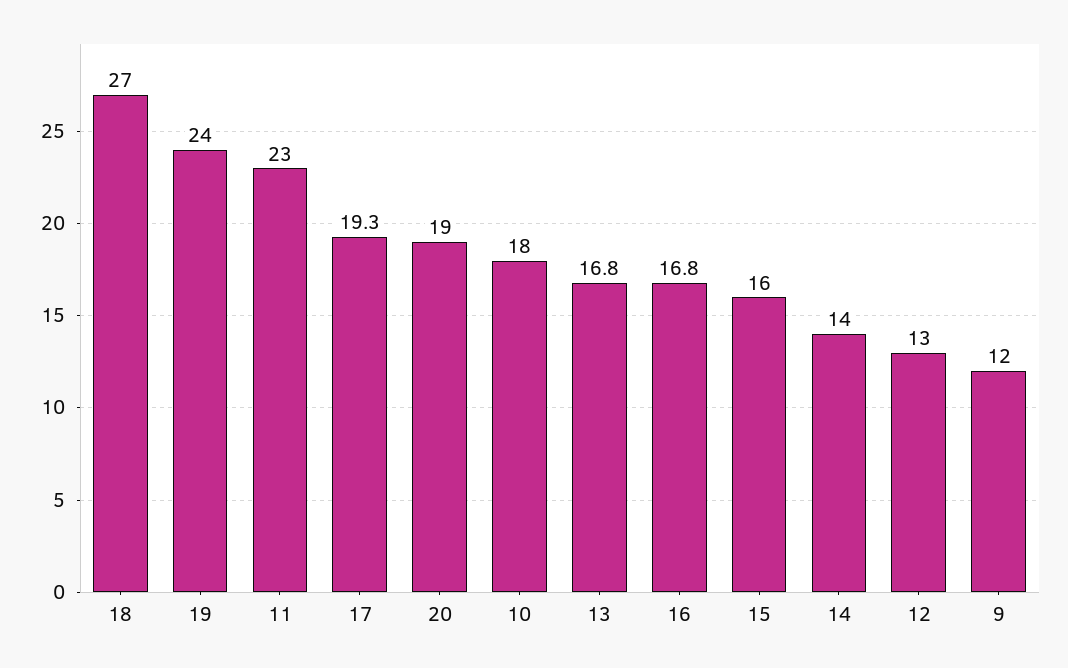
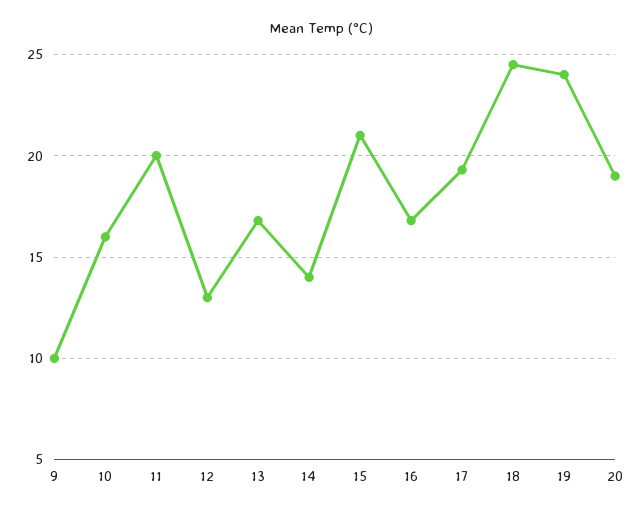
18: 27 -> 24.5
11: 23 -> 20
10: 18 -> 16
15: 16 -> 21
9: 12 -> 10

